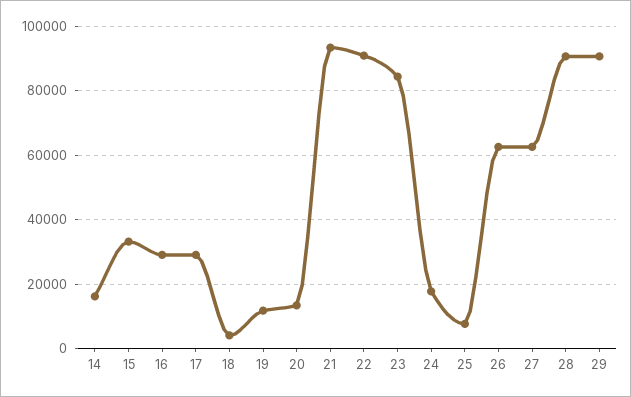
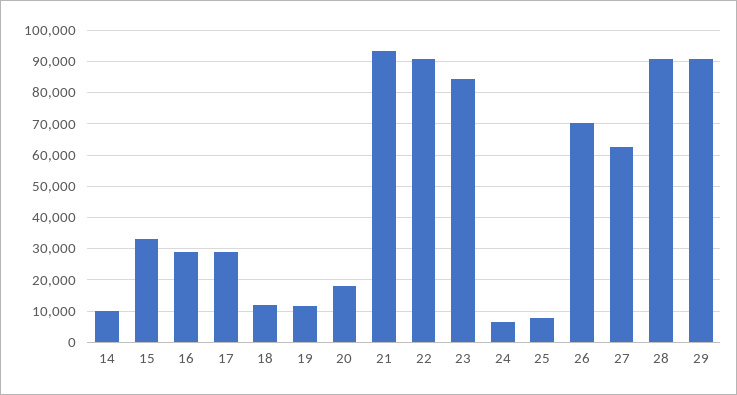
14: 16000 -> 10000
18: 4000 -> 12000
20: 14000 -> 18000
24: 18000 -> 6000
26: 62000 -> 70000

